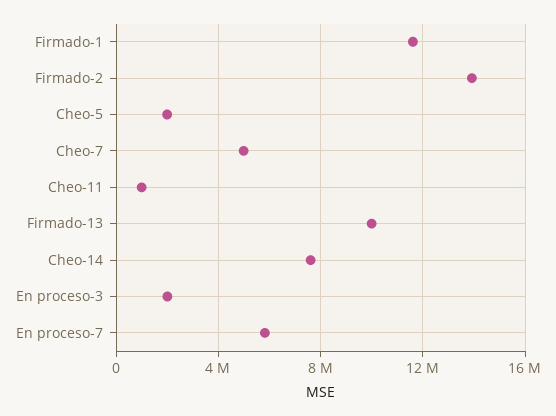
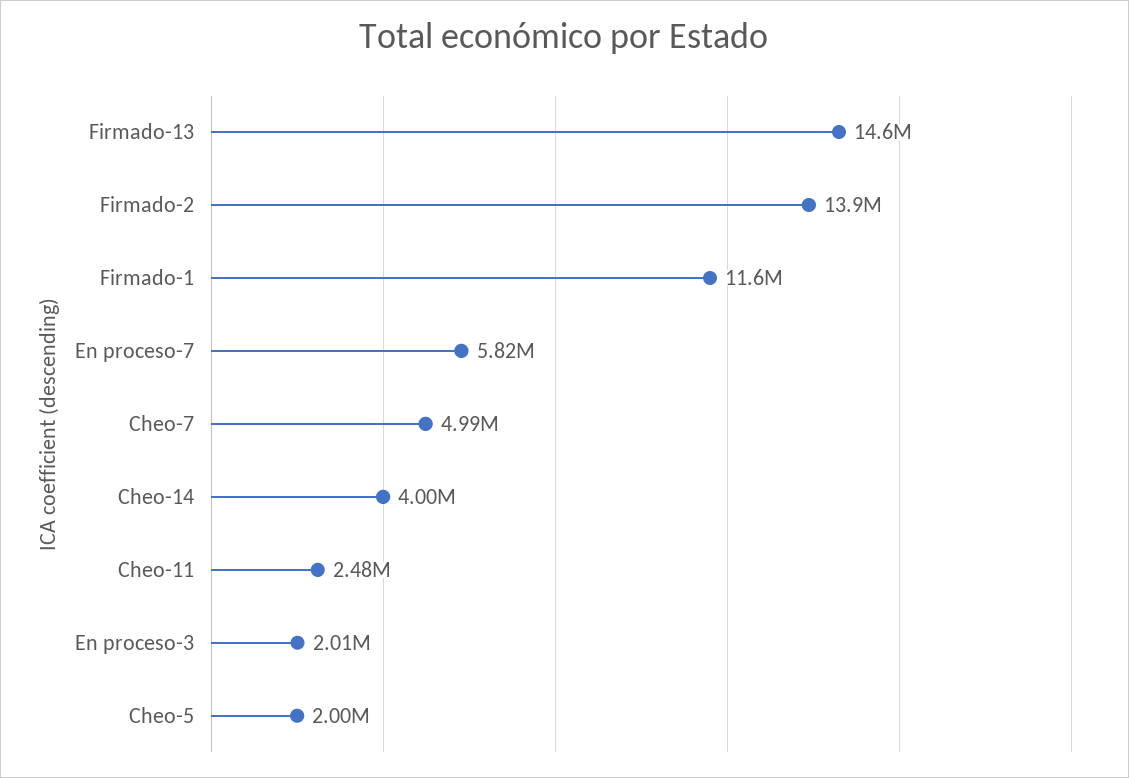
Cheo-11: 1000000 -> 2480000
Firmado-13: 10000000 -> 14600000
Cheo-14: 7500000 -> 4000000

